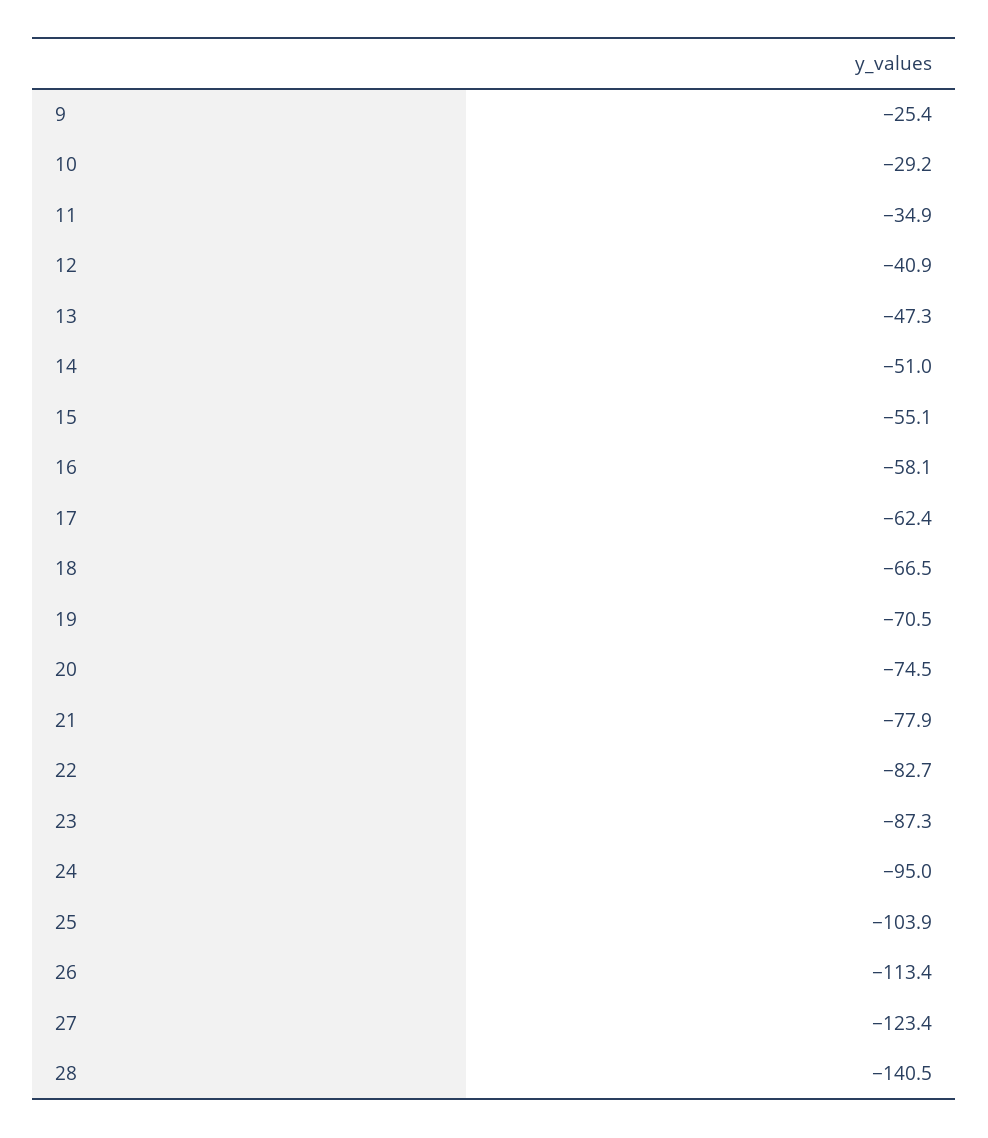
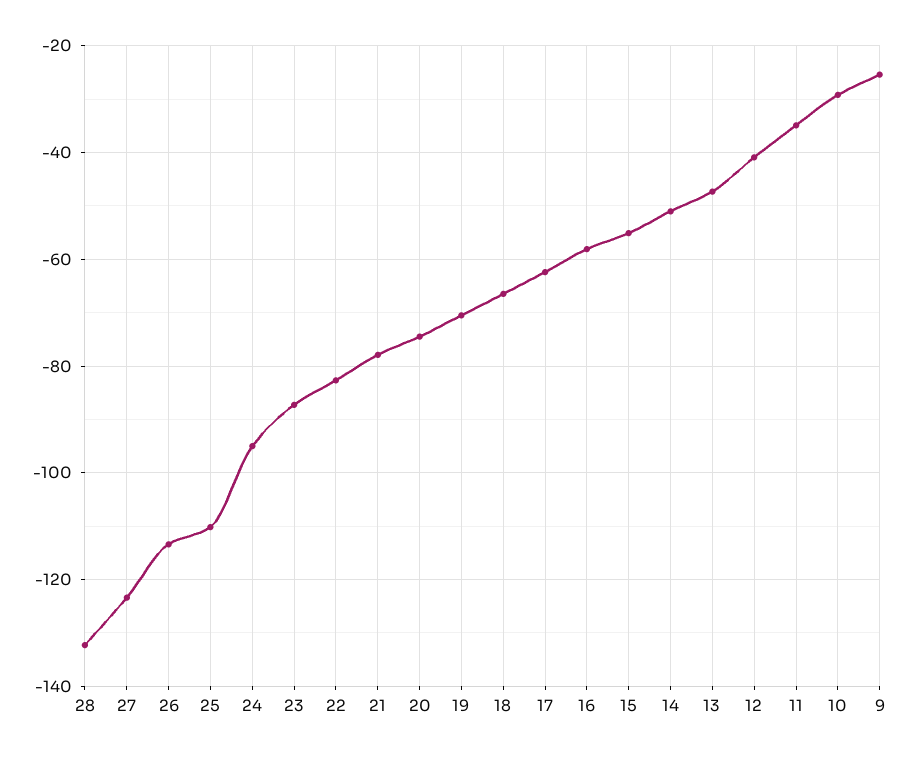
25: -103.9 -> -110
28: -140.5 -> -132

